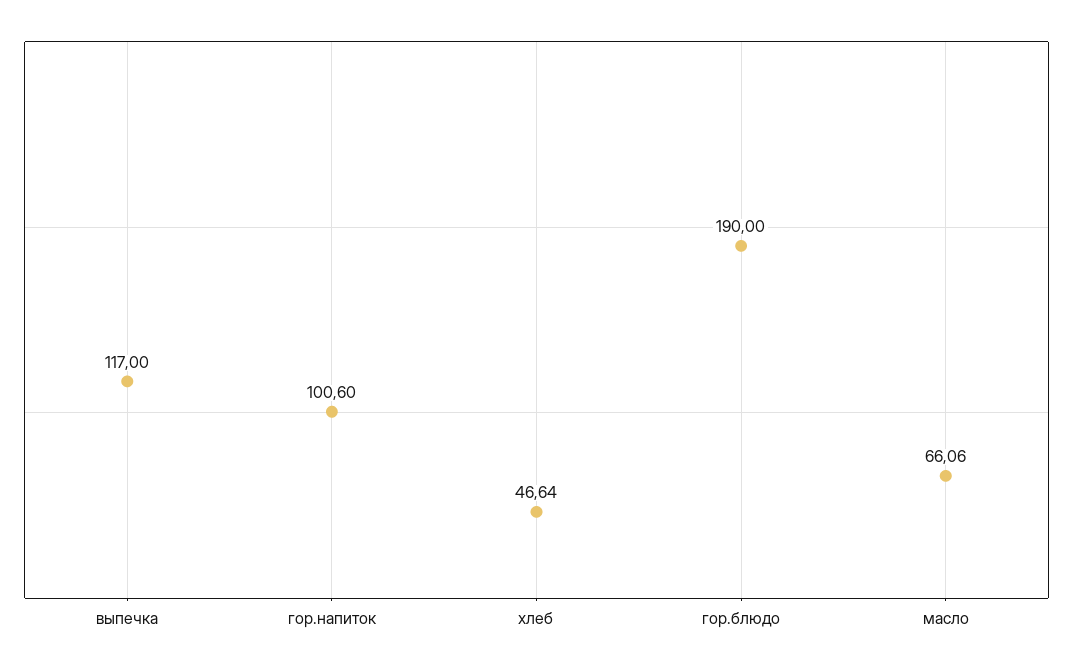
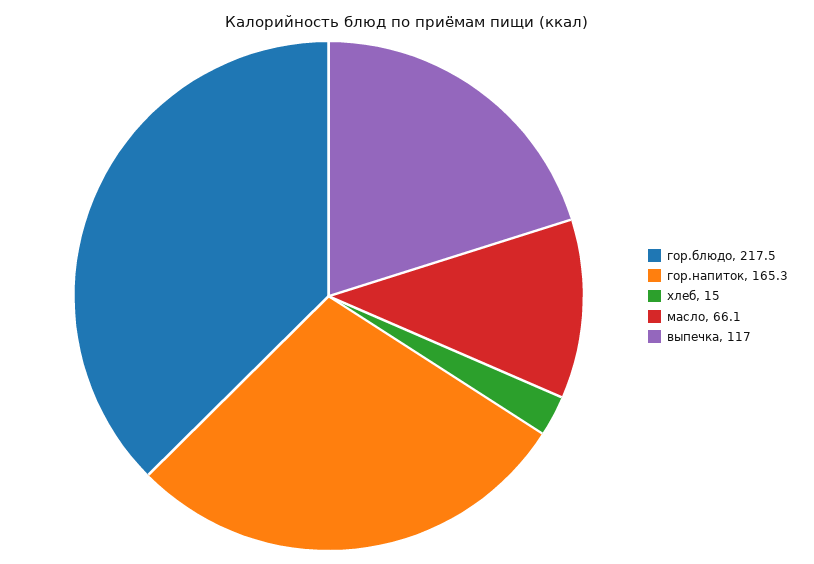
гор.напиток: 100.6 -> 165.3
хлеб: 46.64 -> 15
гор.блюдо: 190 -> 217.5

